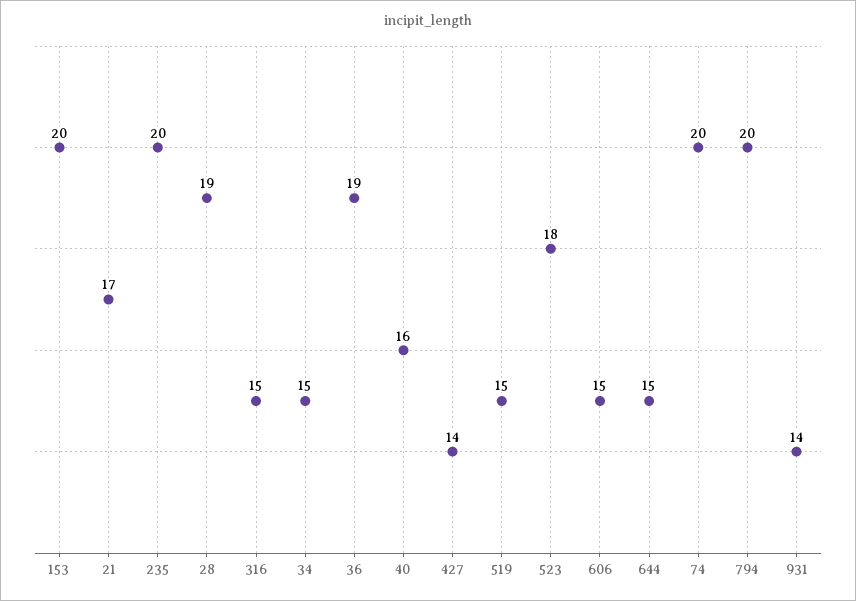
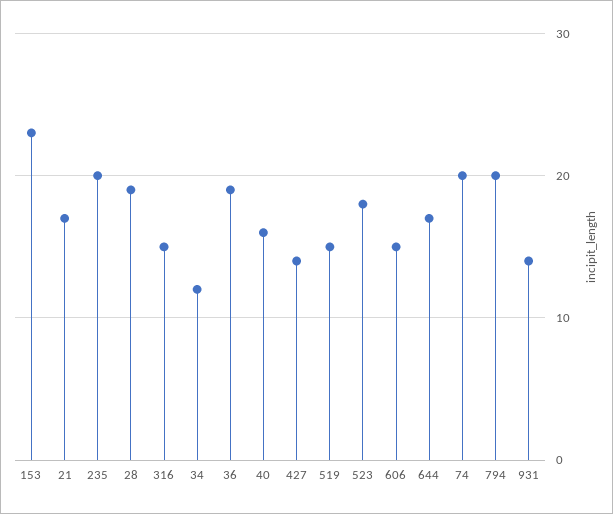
153: 20 -> 23
34: 15 -> 12
644: 15 -> 17

